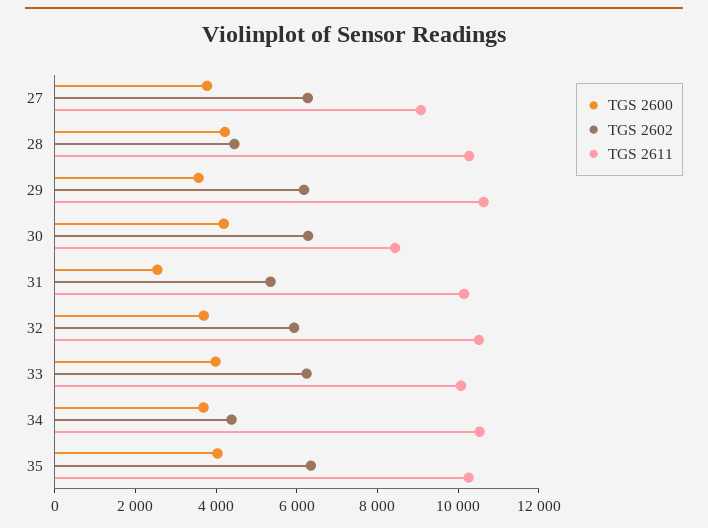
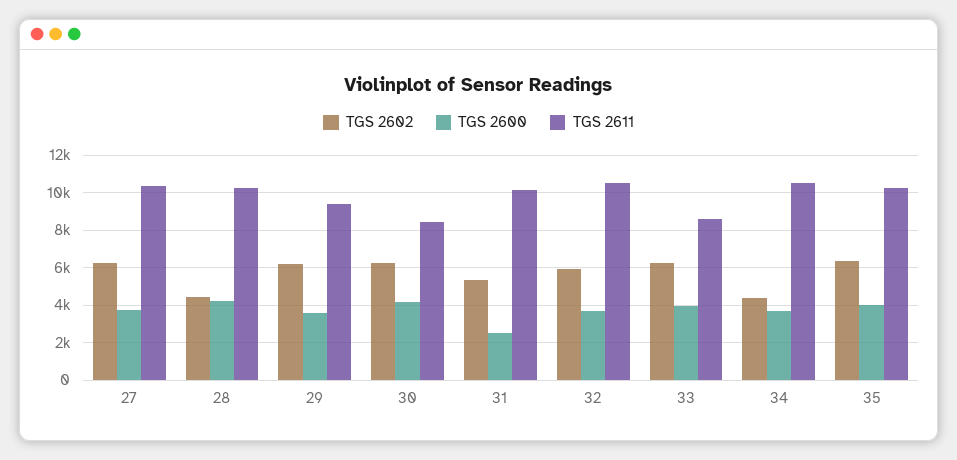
TGS 2611, 27: 9000 -> 10500
TGS 2611, 29: 10500 -> 9500
TGS 2611, 33: 10000 -> 8500

